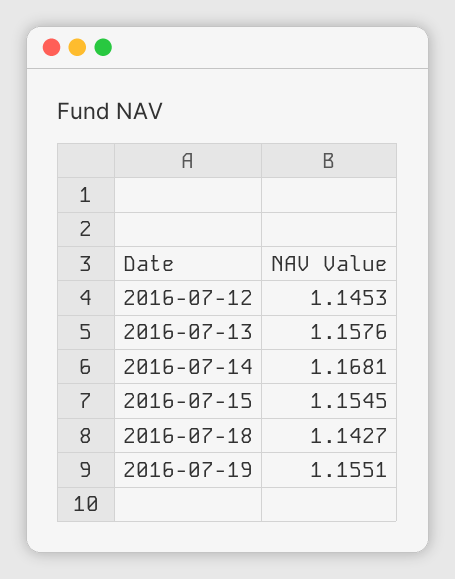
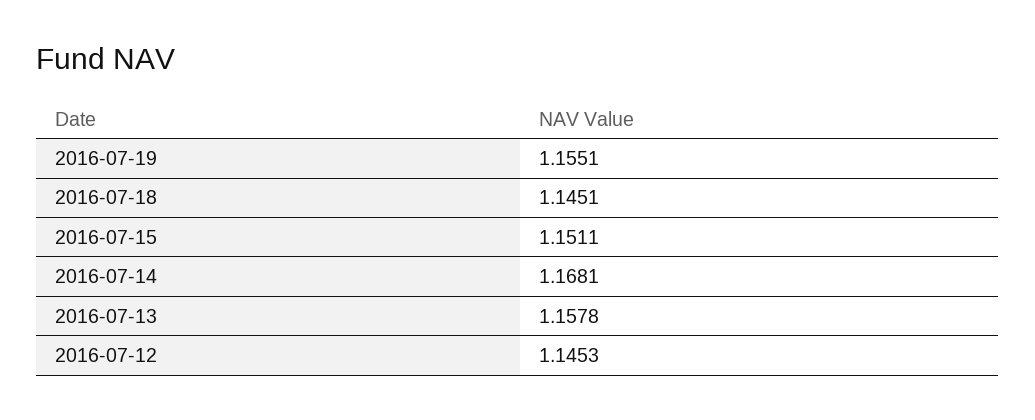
2016-07-13: 1.1576 -> 1.1578
2016-07-15: 1.1545 -> 1.1511
2016-07-18: 1.1427 -> 1.1451

